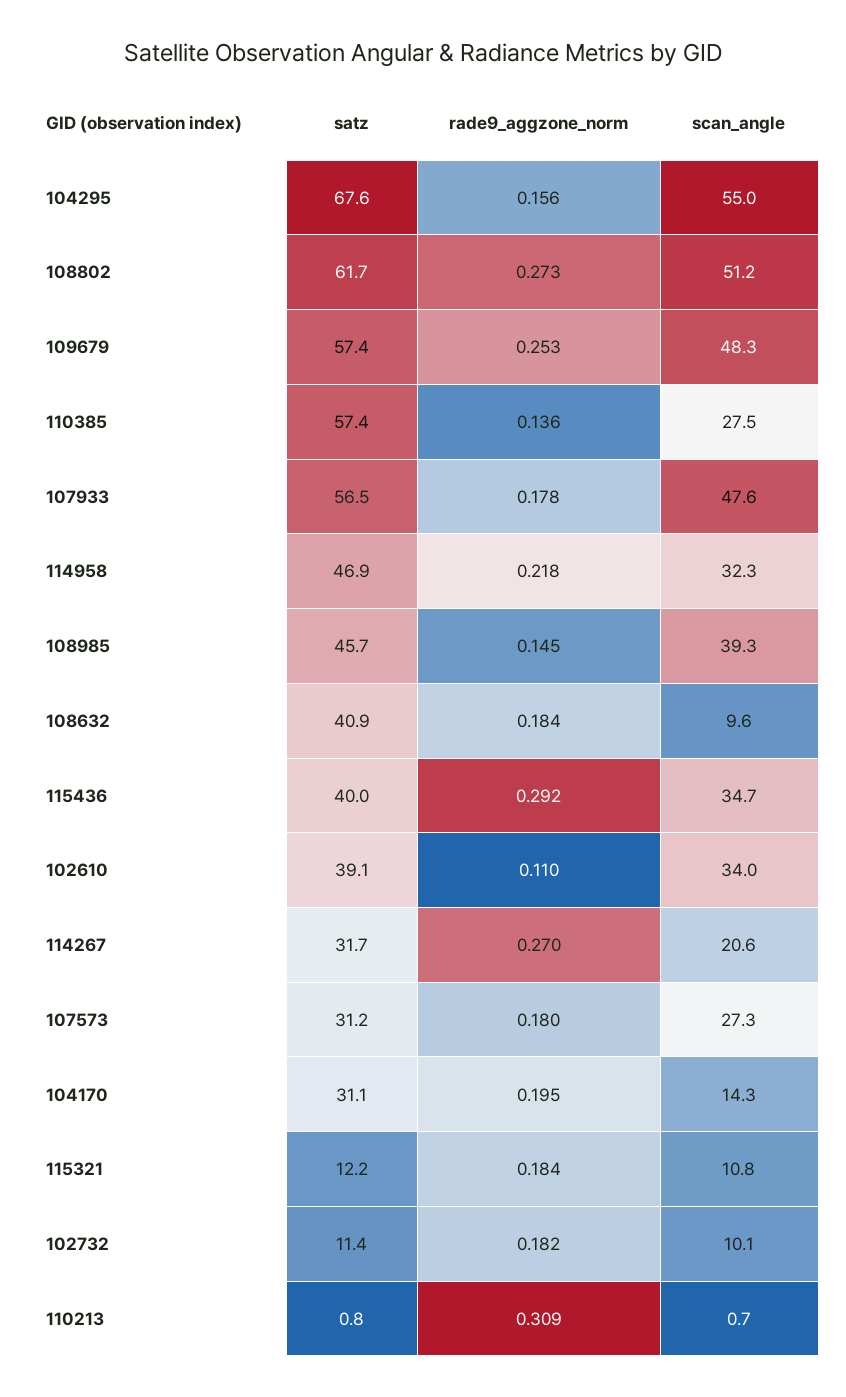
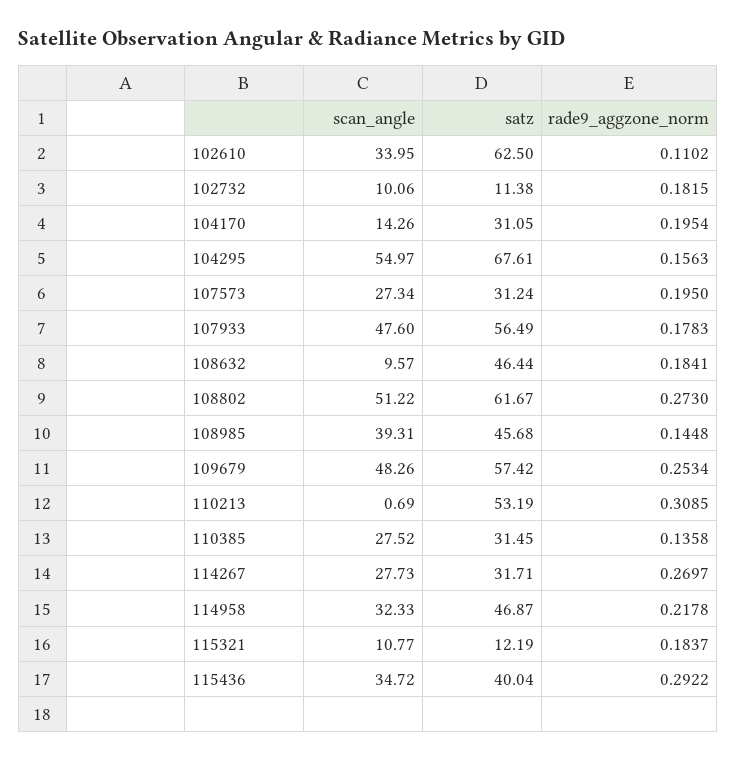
satz, 110385: 57.4 -> 31.45
satz, 108632: 40.9 -> 46.44
satz, 102610: 39.1 -> 62.5
scan_angle, 114267: 20.6 -> 27.73
rade9_aggzone_norm, 107573: 0.18 -> 0.195
satz, 110213: 0.8 -> 53.19

